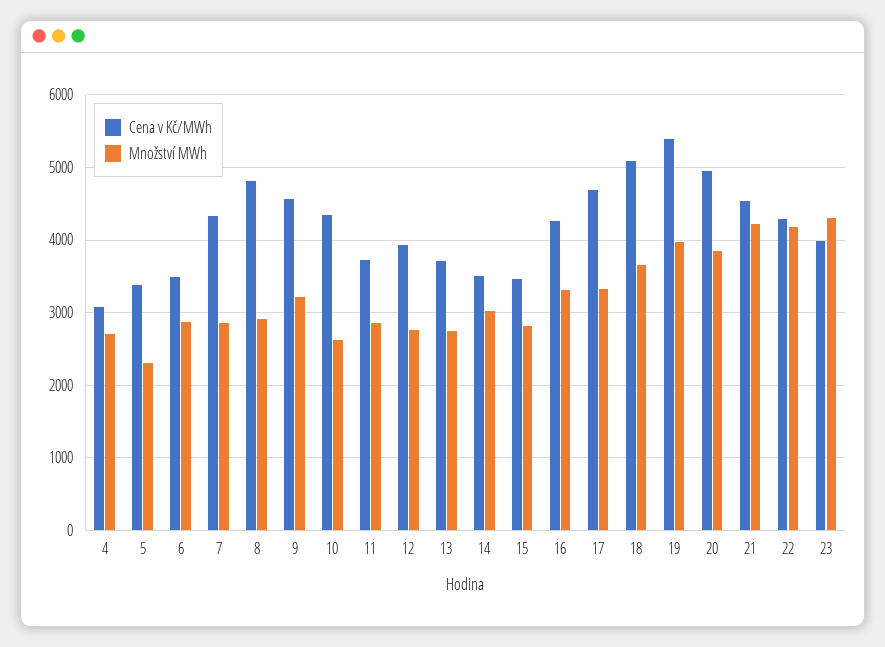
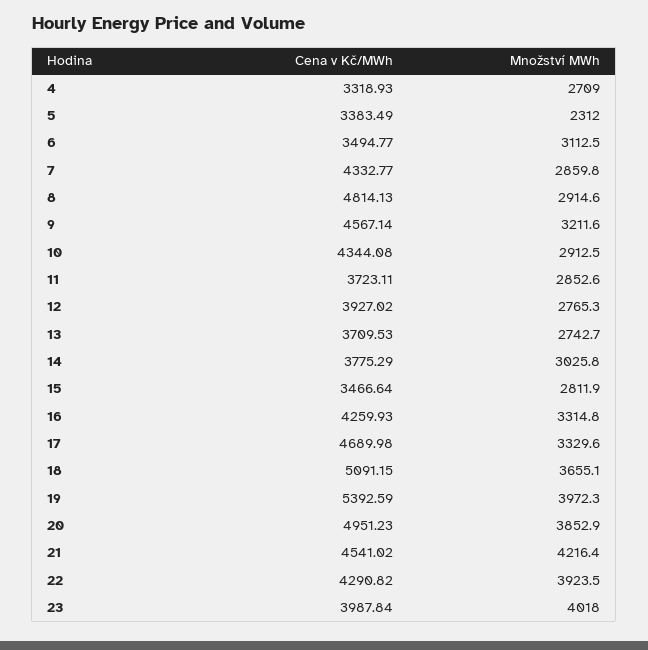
Cena v Kč/MWh, 4: 3100 -> 3318.93
Množství MWh, 6: 2900 -> 3112.5
Množství MWh, 10: 2600 -> 2912.5
Cena v Kč/MWh, 14: 3500 -> 3775.29
Množství MWh, 22: 4200 -> 3923.5
Množství MWh, 23: 4300 -> 4018

